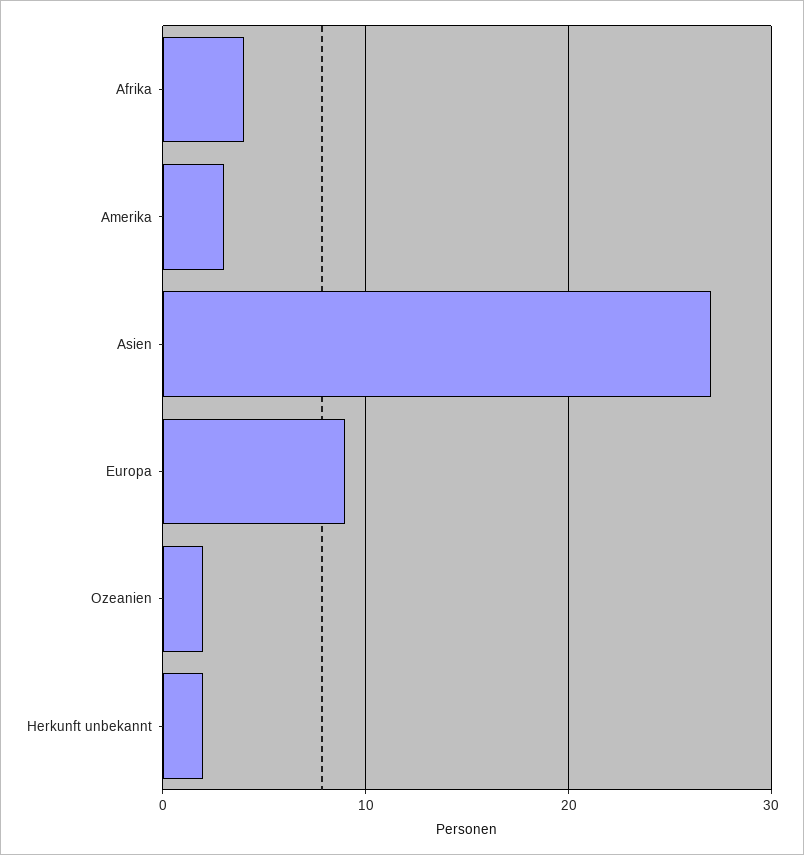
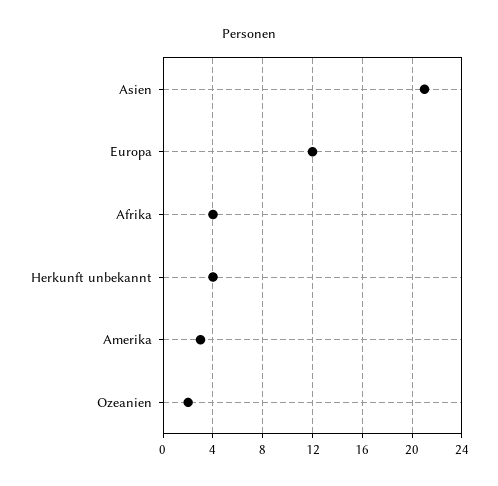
Asien: 27 -> 21
Europa: 9 -> 12
Herkunft unbekannt: 2 -> 4

